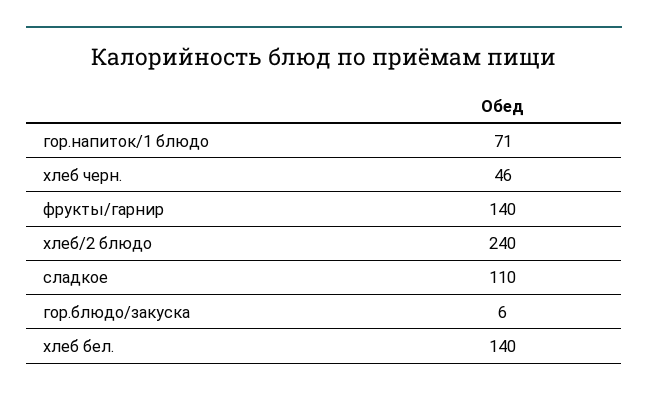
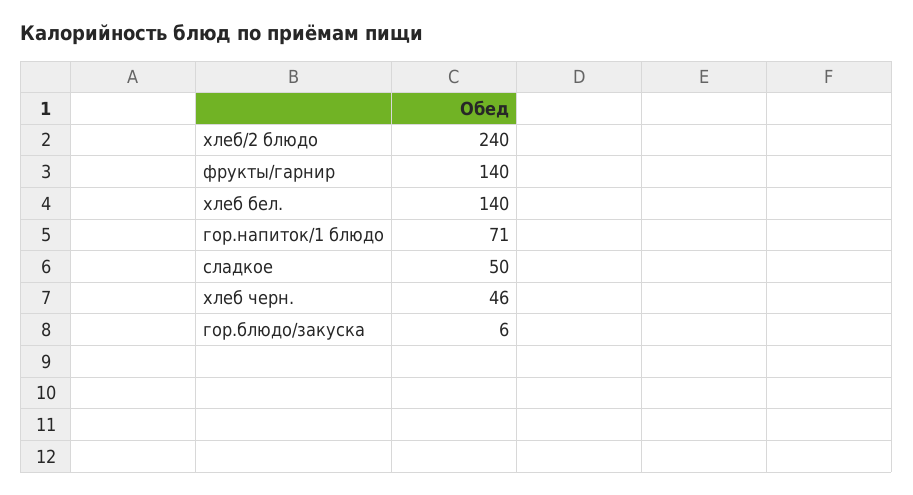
сладкое: 110 -> 50

